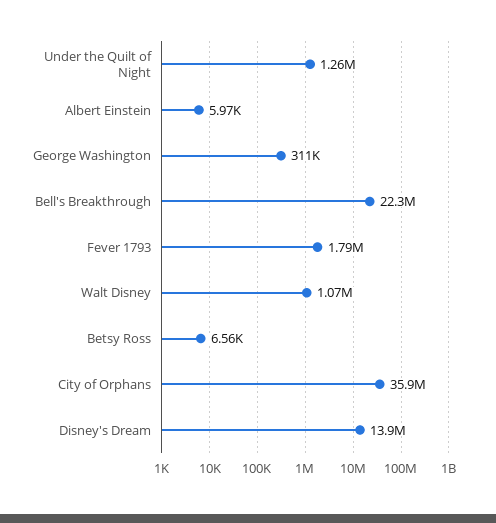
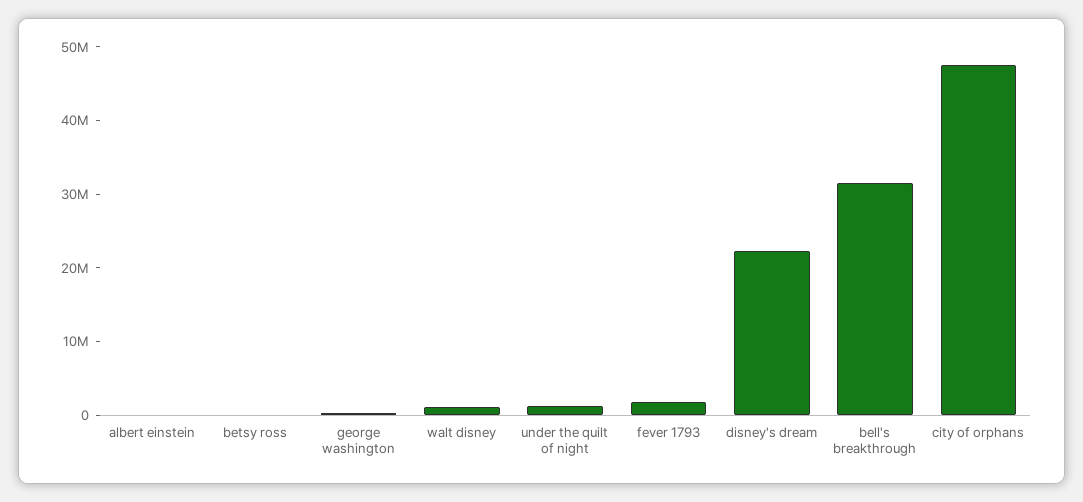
Bell's Breakthrough: 22300000 -> 32000000
City of Orphans: 35900000 -> 48000000
Disney's Dream: 13900000 -> 22000000

